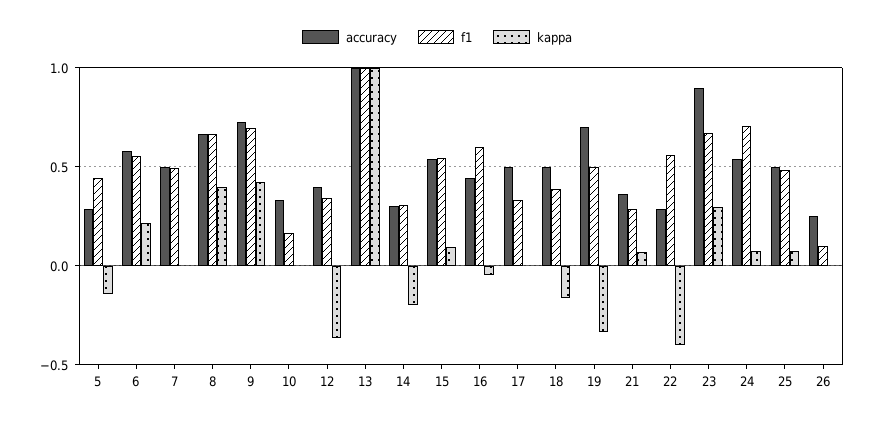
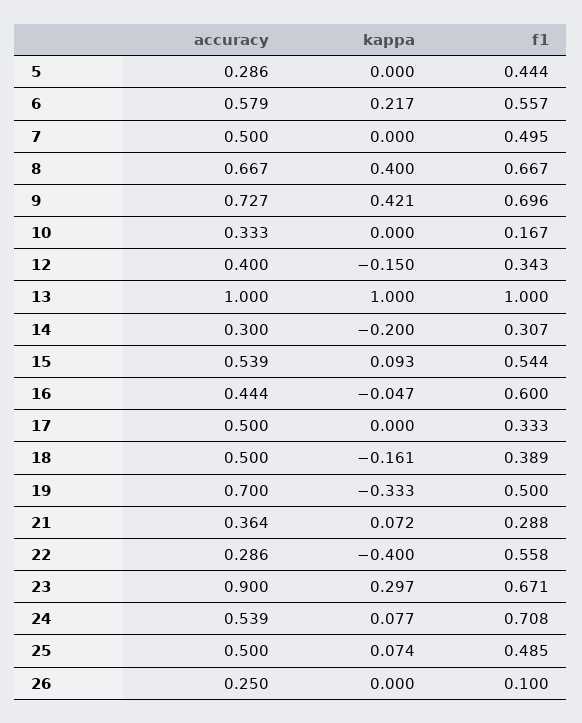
kappa, 5: -0.15 -> 0
kappa, 12: -0.35 -> -0.15

